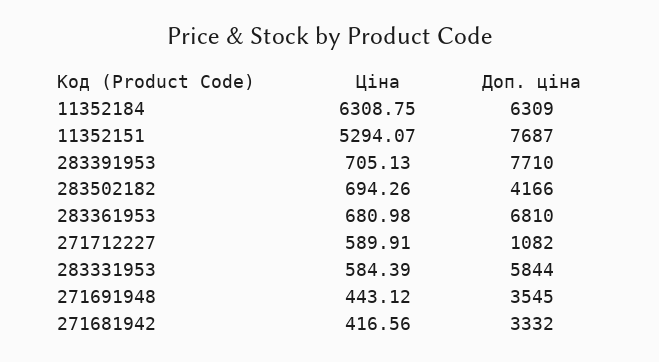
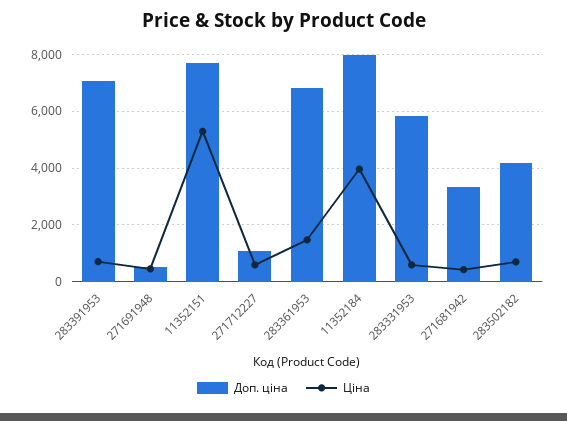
Ціна, 11352184: 6308.75 -> 4000
Доп. ціна, 11352184: 6309 -> 8000
Доп. ціна, 283391953: 7710 -> 7000
Ціна, 283361953: 680.98 -> 1500
Доп. ціна, 271691948: 3545 -> 500

